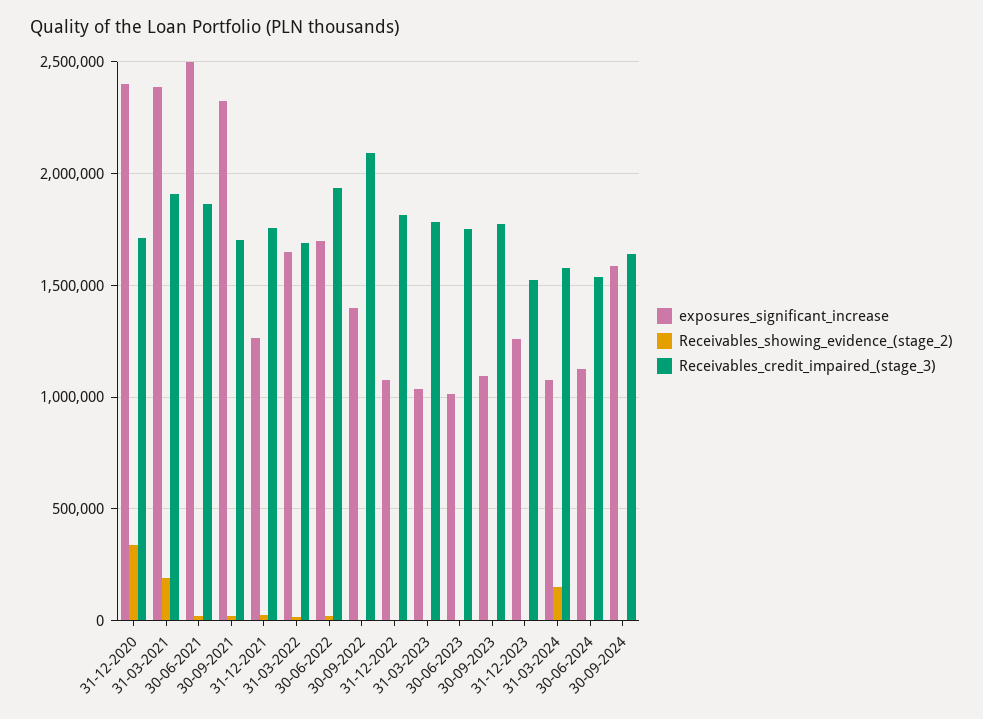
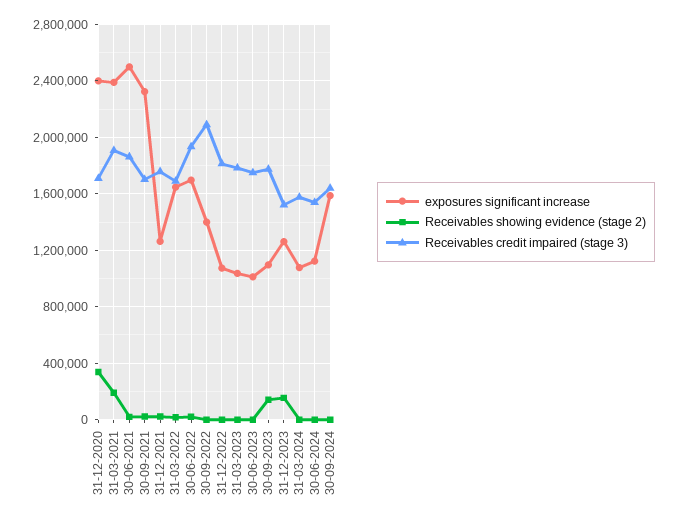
Receivables_showing_evidence_(stage_2), 30-09-2023: 0 -> 150000
Receivables_showing_evidence_(stage_2), 31-12-2023: 0 -> 150000
Receivables_showing_evidence_(stage_2), 31-03-2024: 150000 -> 0

